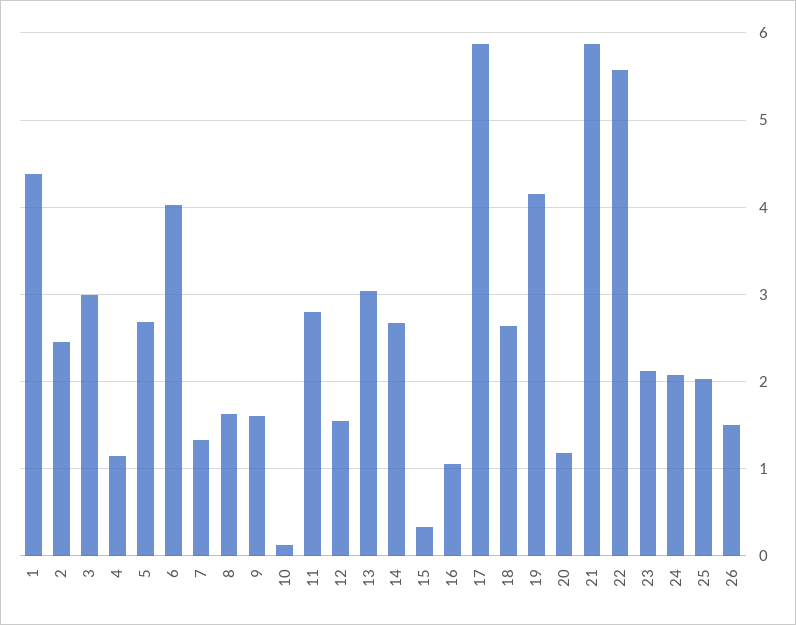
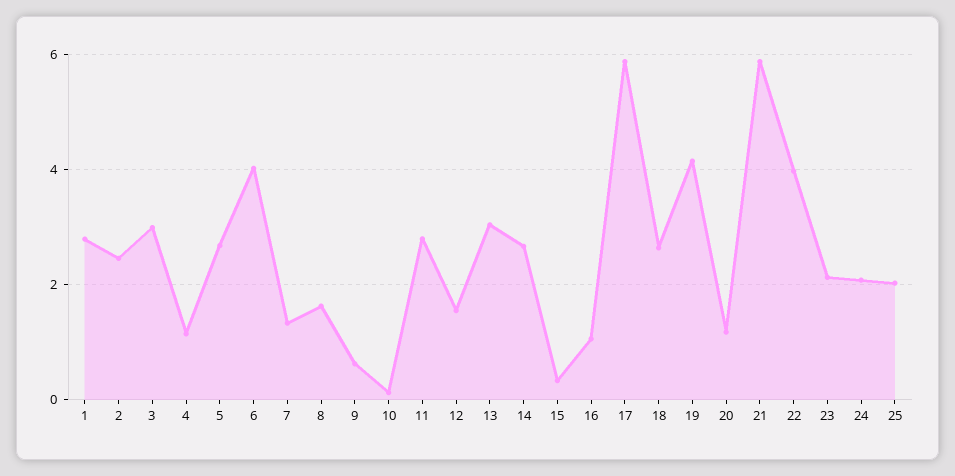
1: 4.4 -> 2.8
9: 1.6 -> 0.6
22: 5.6 -> 4
26: 1.5 -> none

